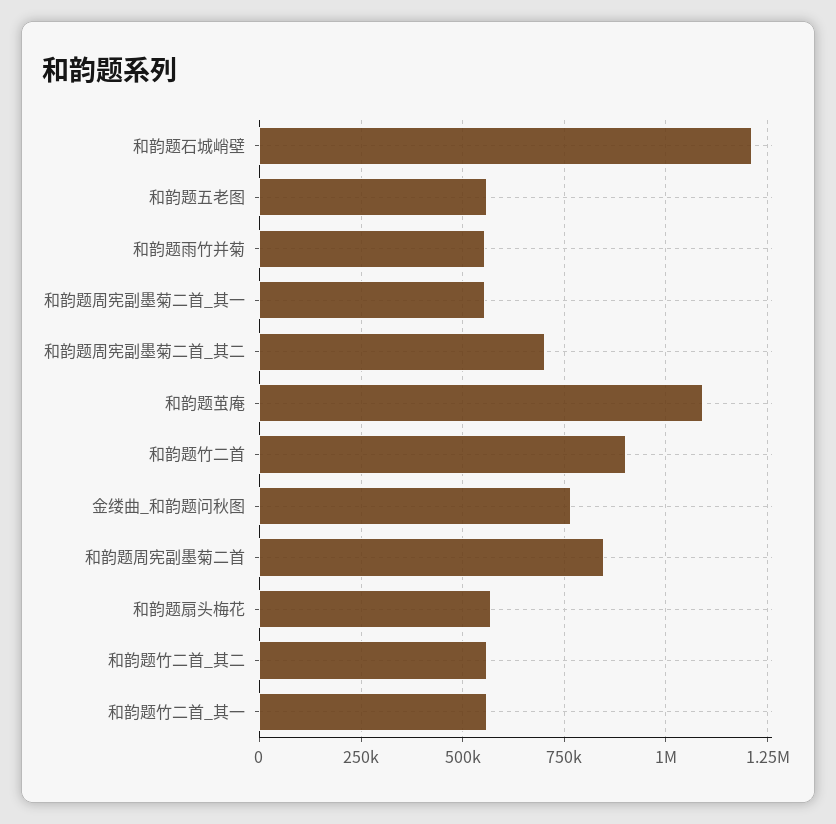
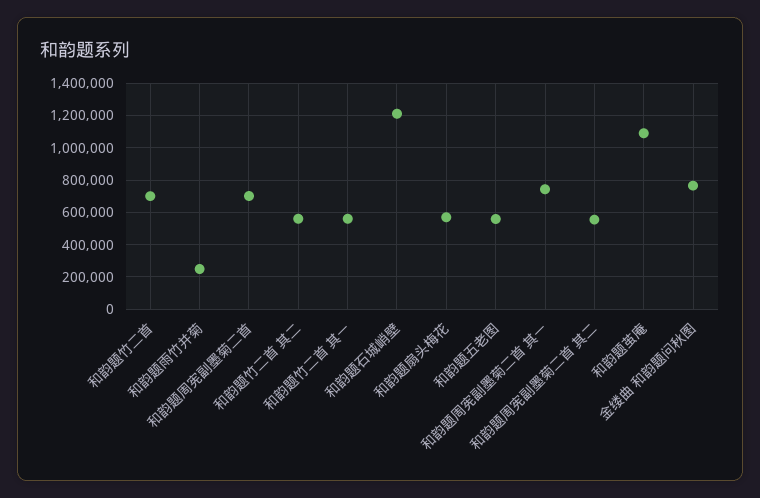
和韵题雨竹并菊: 550000 -> 250000
和韵题周宪副墨菊二首_其一: 550000 -> 750000
和韵题周宪副墨菊二首_其二: 700000 -> 550000
和韵题竹二首: 900000 -> 700000
和韵题周宪副墨菊二首: 850000 -> 700000

